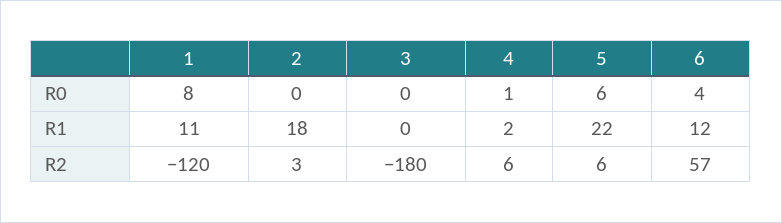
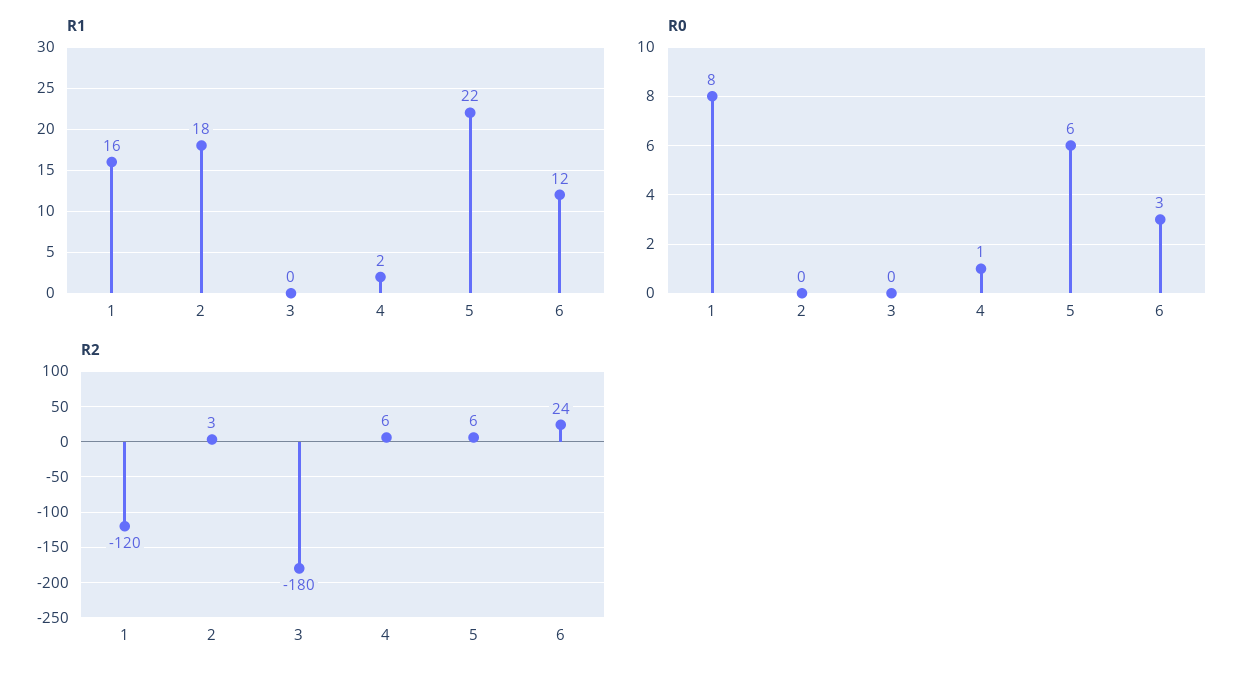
R0, 6: 4 -> 3
R1, 1: 11 -> 16
R2, 6: 57 -> 24

